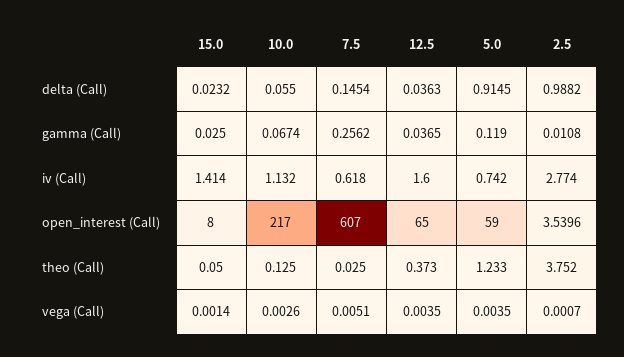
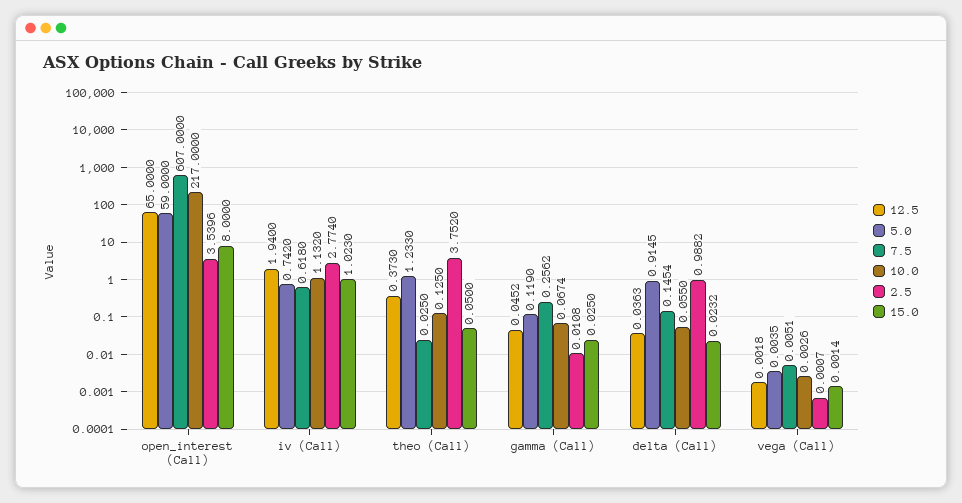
12.5, gamma (Call): 0.0365 -> 0.0452
15.0, iv (Call): 1.414 -> 1.023
12.5, iv (Call): 1.6 -> 1.94
12.5, vega (Call): 0.0035 -> 0.0018

